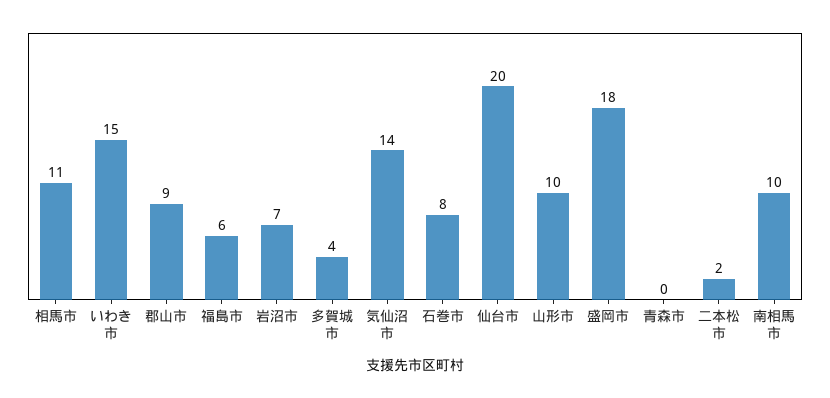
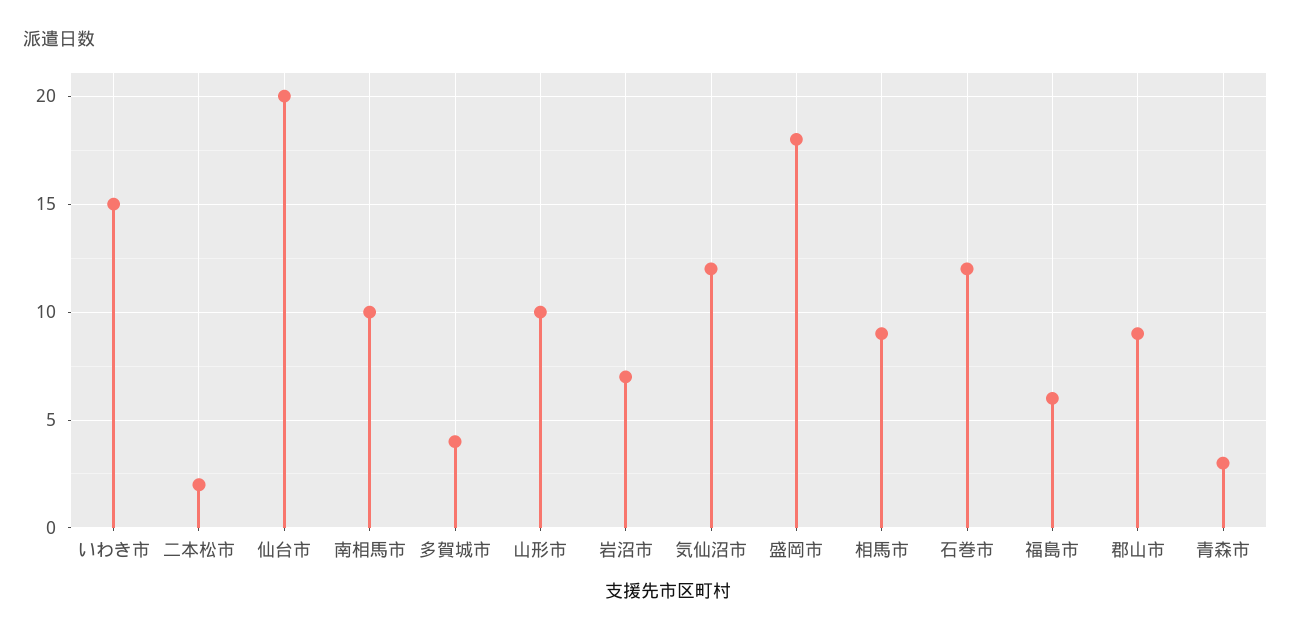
相馬市: 11 -> 9
気仙沼市: 14 -> 12
石巻市: 8 -> 12
青森市: 0 -> 3

